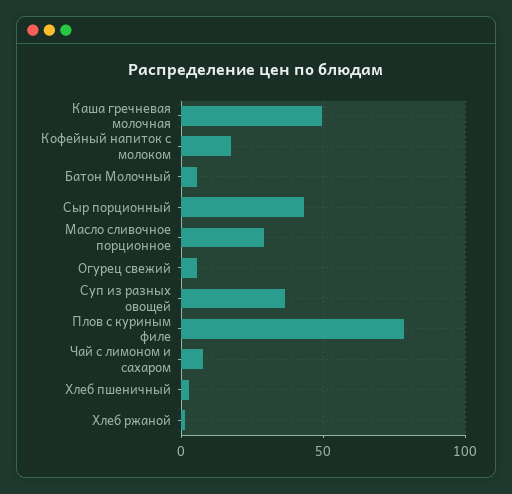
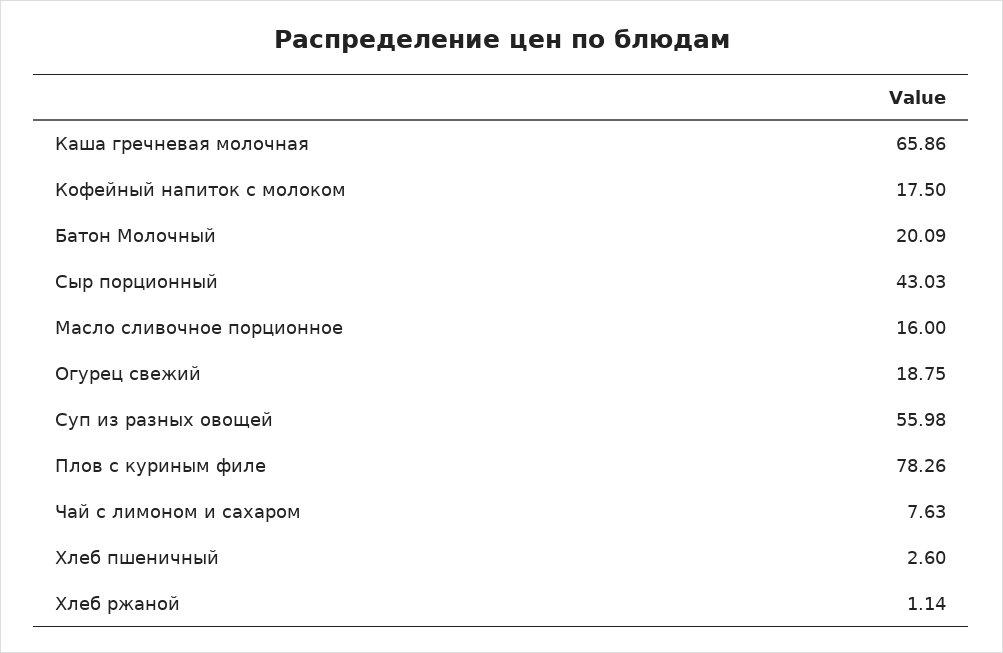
Каша гречневая молочная: 50 -> 65.86
Батон Молочный: 5 -> 20.09
Масло сливочное порционное: 30 -> 16
Огурец свежий: 5 -> 18.75
Суп из разных овощей: 35 -> 55.98

